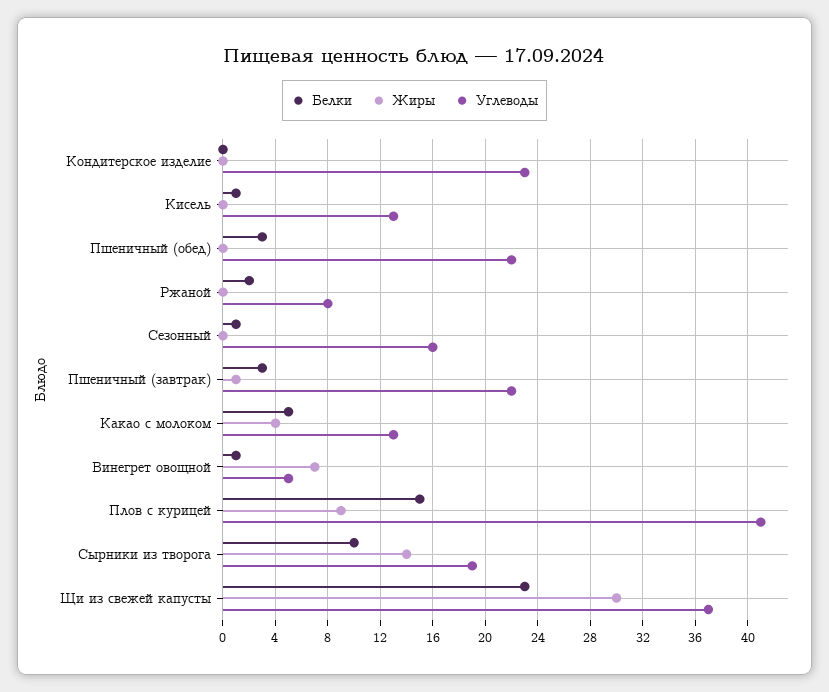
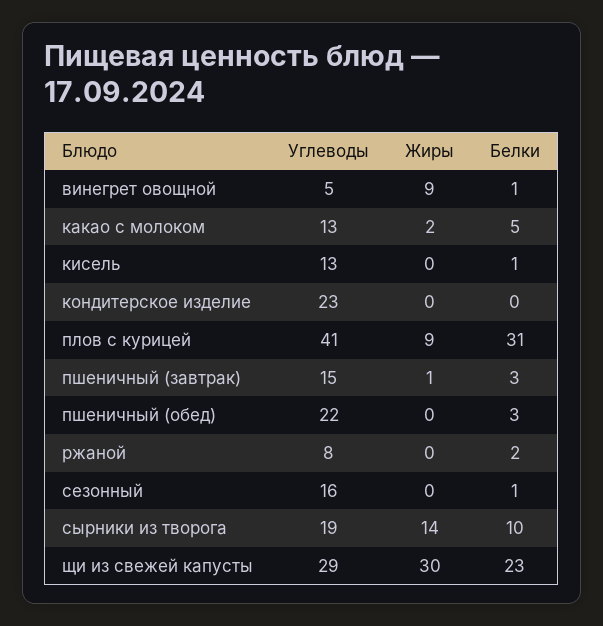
Углеводы, Пшеничный (завтрак): 22 -> 15
Жиры, Какао с молоком: 4 -> 2
Жиры, Винегрет овощной: 7 -> 9
Белки, Плов с курицей: 15 -> 31
Углеводы, Щи из свежей капусты: 37 -> 29

